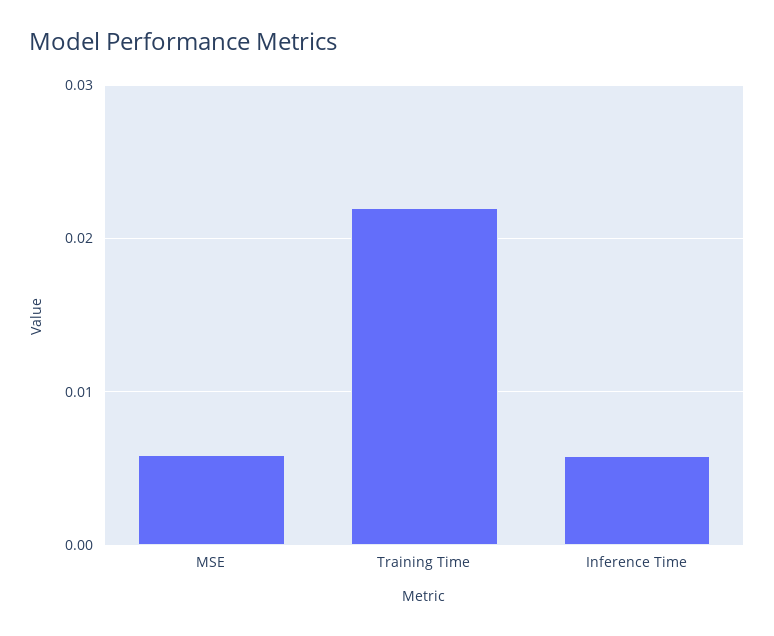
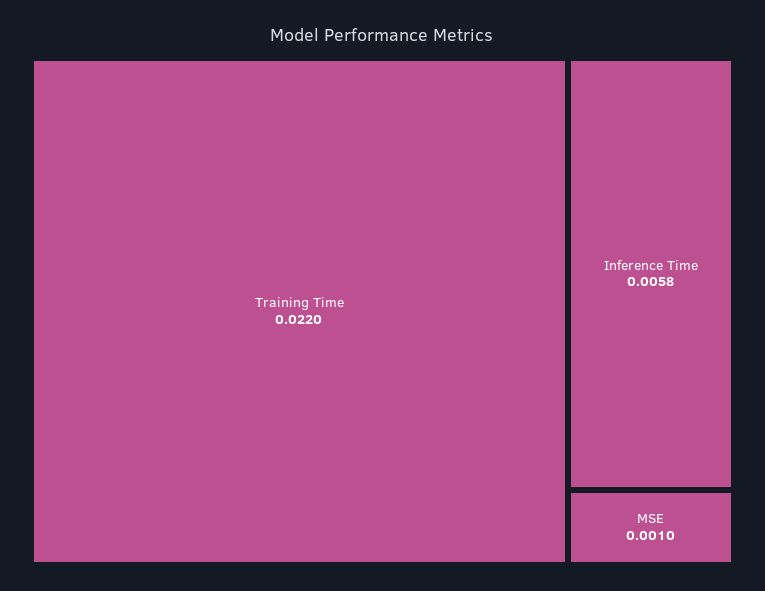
MSE: 0.006 -> 0.001

